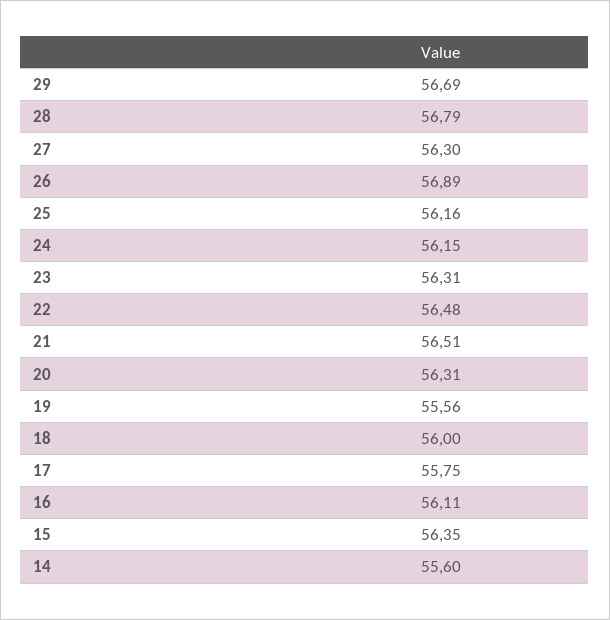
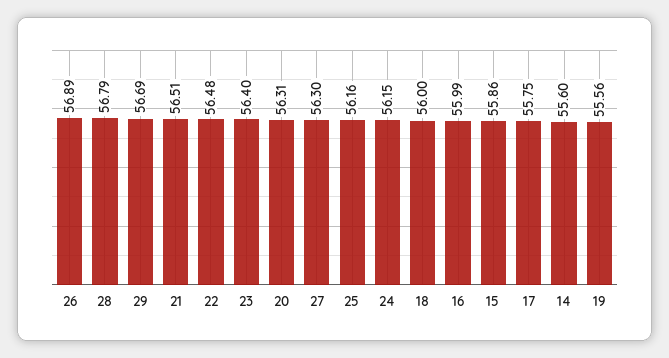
23: 56.31 -> 56.4
16: 56.11 -> 55.99
15: 56.35 -> 55.86

